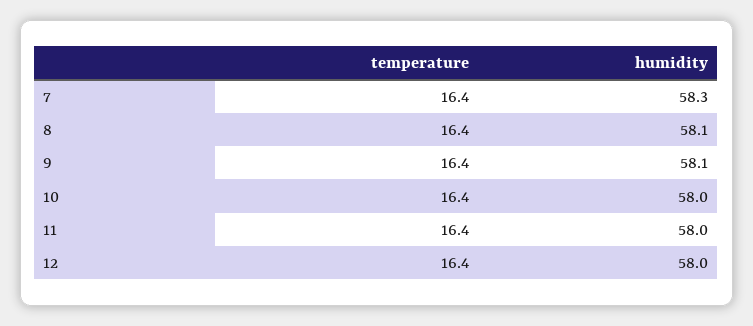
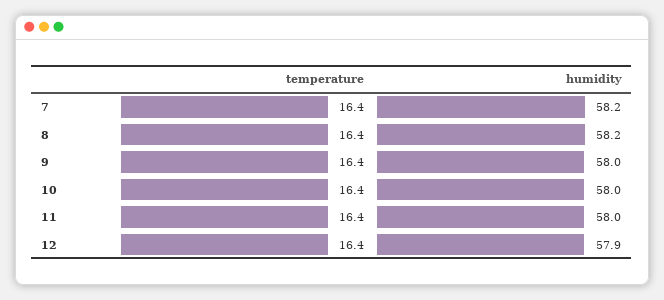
humidity, 7: 58.3 -> 58.2
humidity, 8: 58.1 -> 58.2
humidity, 9: 58.1 -> 58
humidity, 12: 58 -> 57.9

